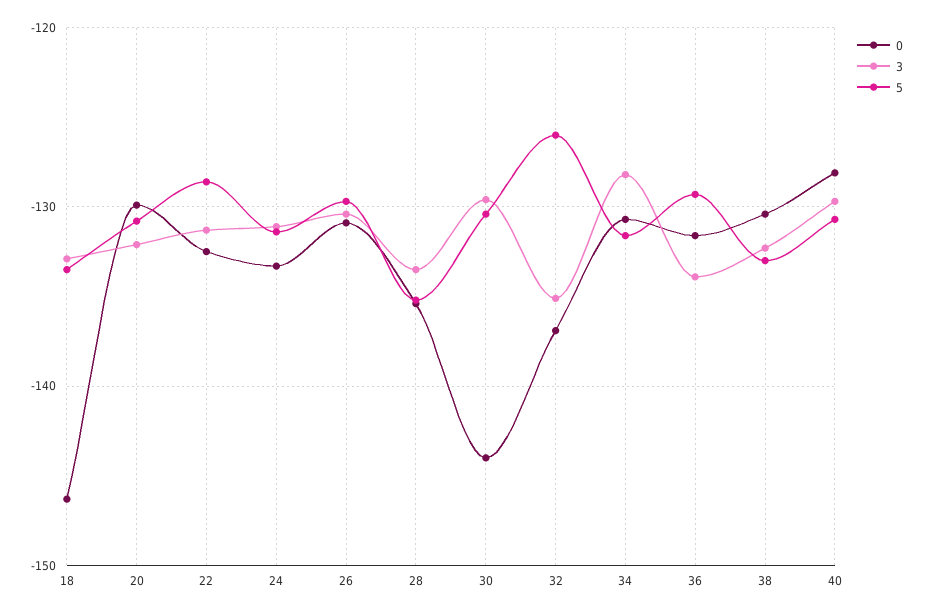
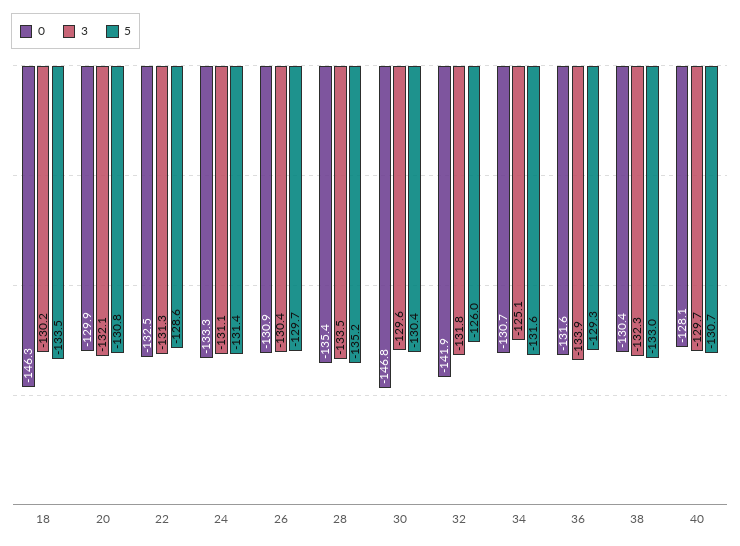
3, 18: -133 -> -130.2
0, 30: -144 -> -146.8
0, 32: -137 -> -141.9
3, 32: -135 -> -131.8
3, 34: -128 -> -125.1

